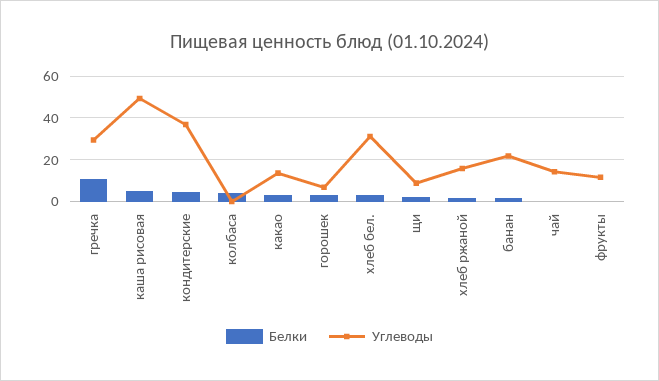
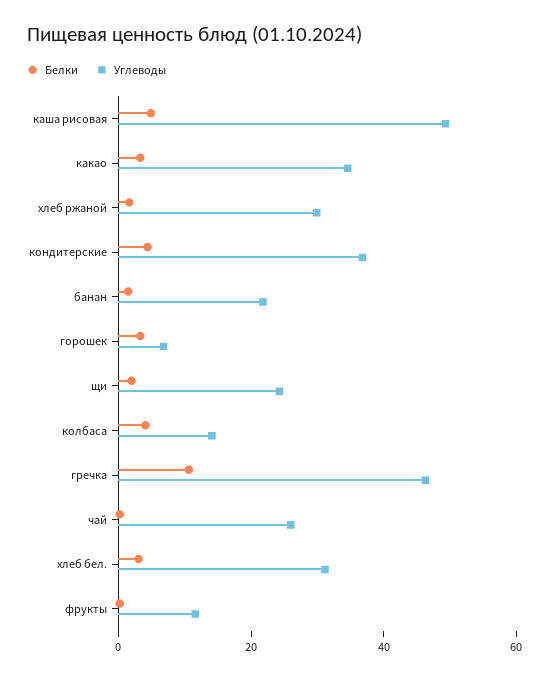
Углеводы, гречка: 30 -> 45
Углеводы, колбаса: 0 -> 15
Углеводы, какао: 15 -> 35
Углеводы, щи: 10 -> 25
Углеводы, хлеб ржаной: 15 -> 30
Углеводы, чай: 15 -> 25

